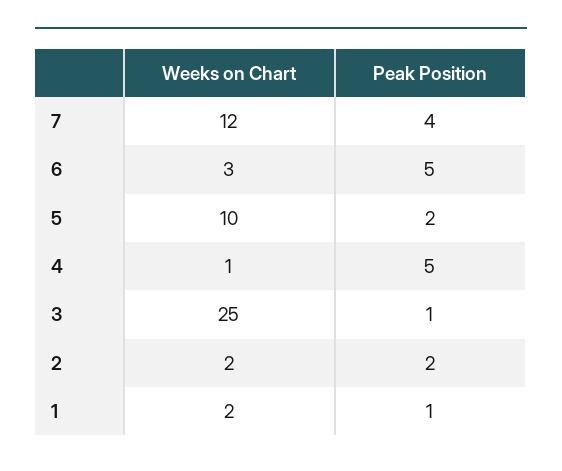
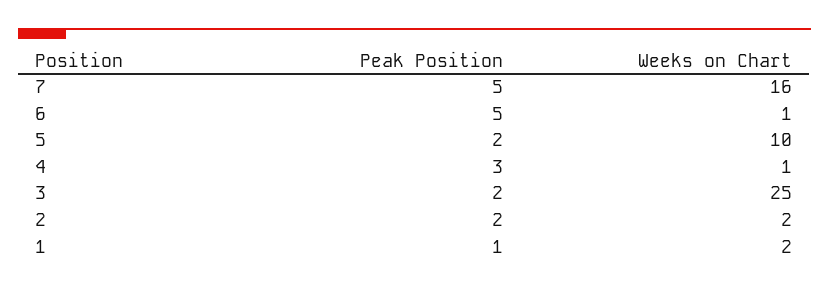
Weeks on Chart, 7: 12 -> 16
Peak Position, 7: 4 -> 5
Weeks on Chart, 6: 3 -> 1
Peak Position, 4: 5 -> 3
Peak Position, 3: 1 -> 2

